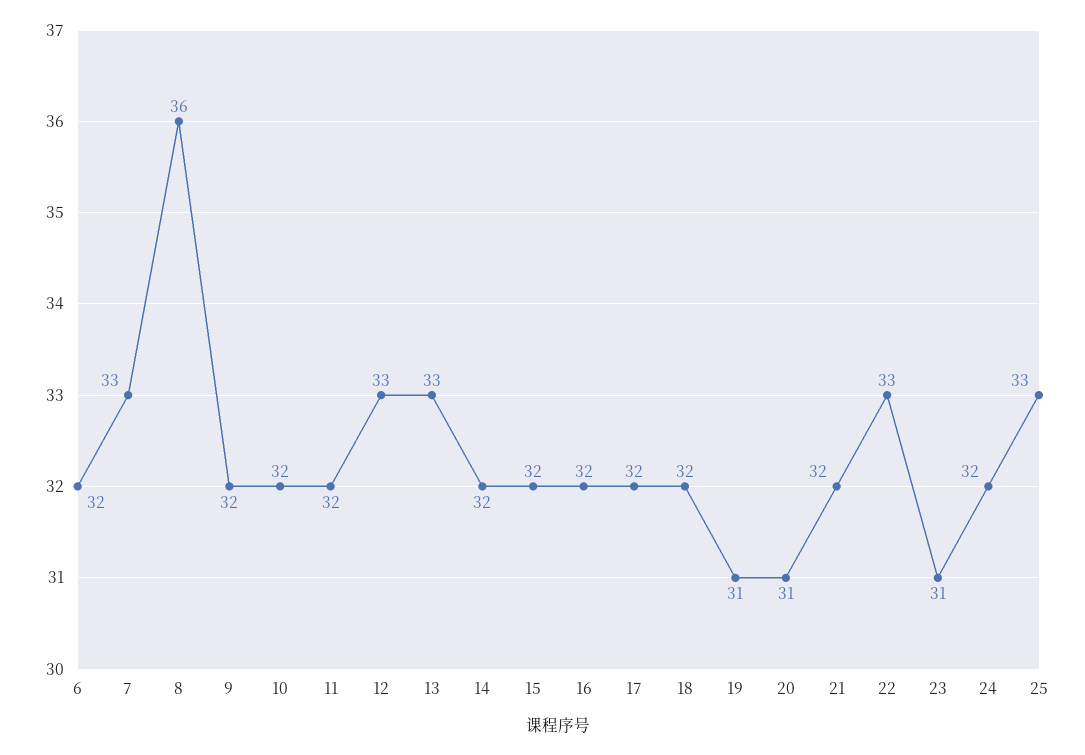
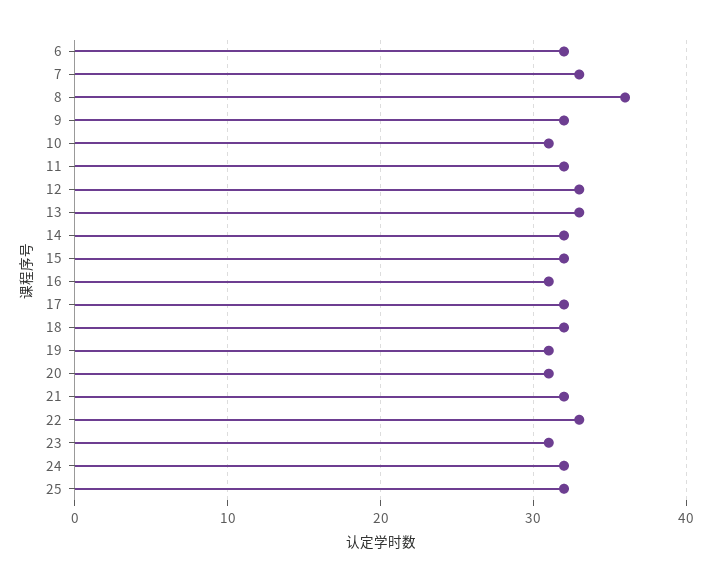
10: 32 -> 31
16: 32 -> 31
25: 33 -> 32

